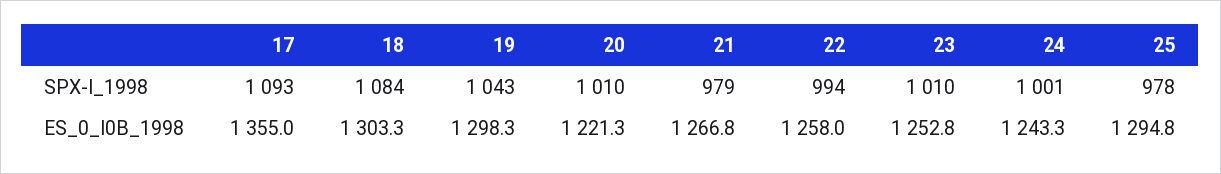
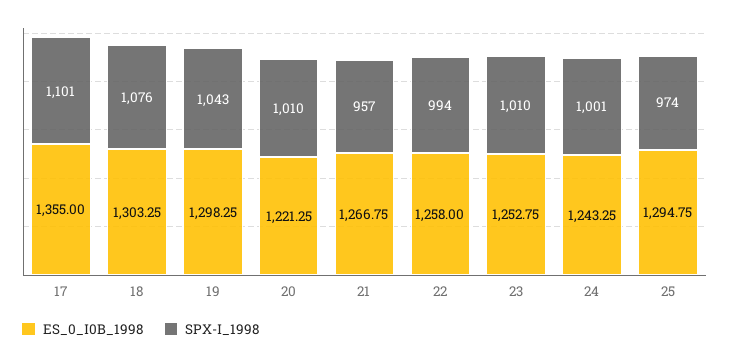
SPX-I_1998, 17: 1093 -> 1101
SPX-I_1998, 18: 1084 -> 1076
SPX-I_1998, 21: 979 -> 957
SPX-I_1998, 25: 978 -> 974

